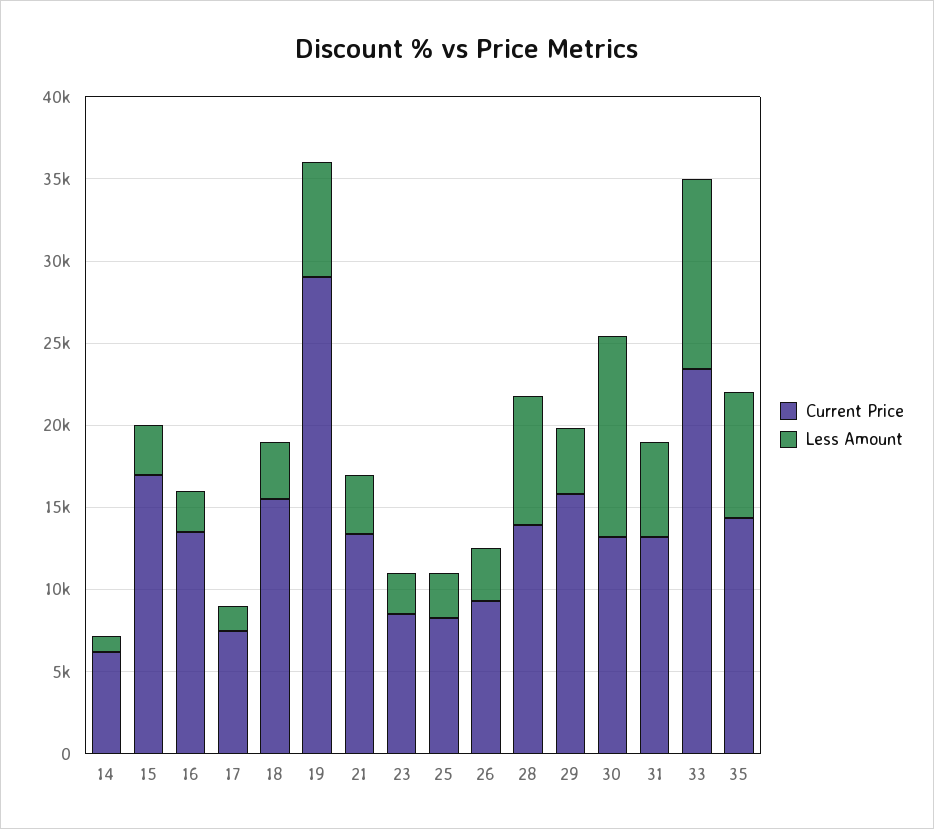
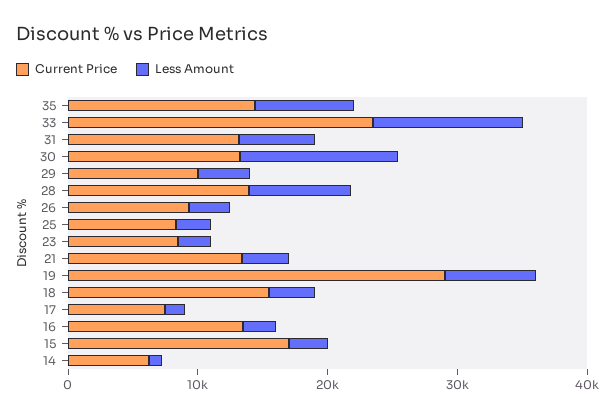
Current Price, 29: 16000 -> 10000

